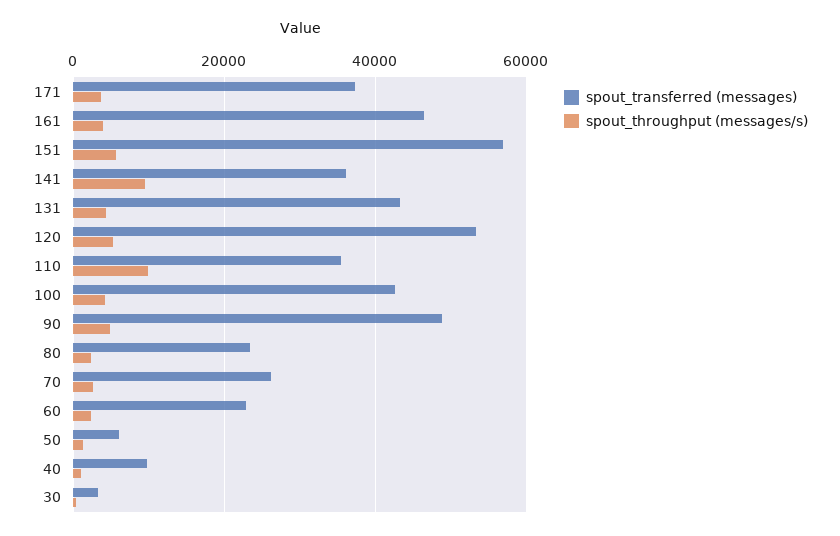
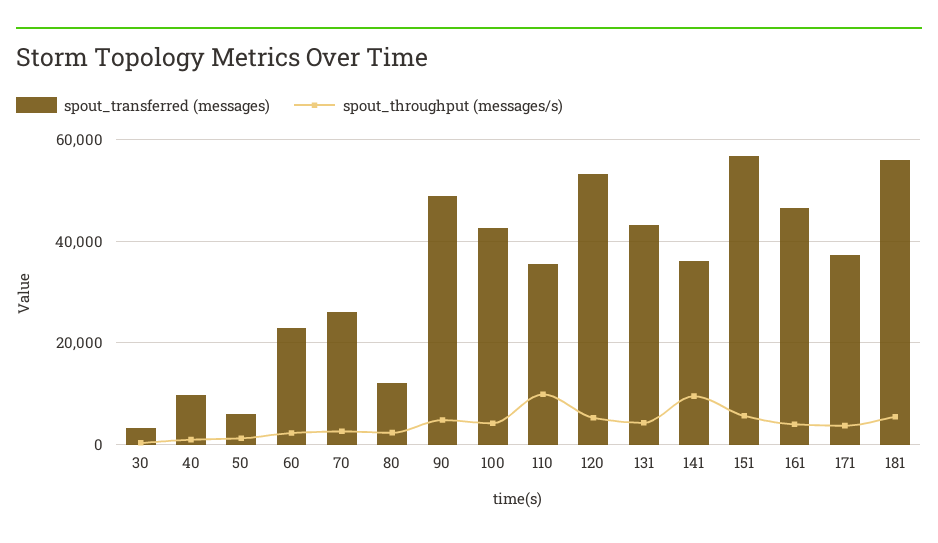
spout_transferred (messages), 80: 24000 -> 12000
spout_transferred (messages), 181: none -> 56000
spout_throughput (messages/s), 181: none -> 6000

